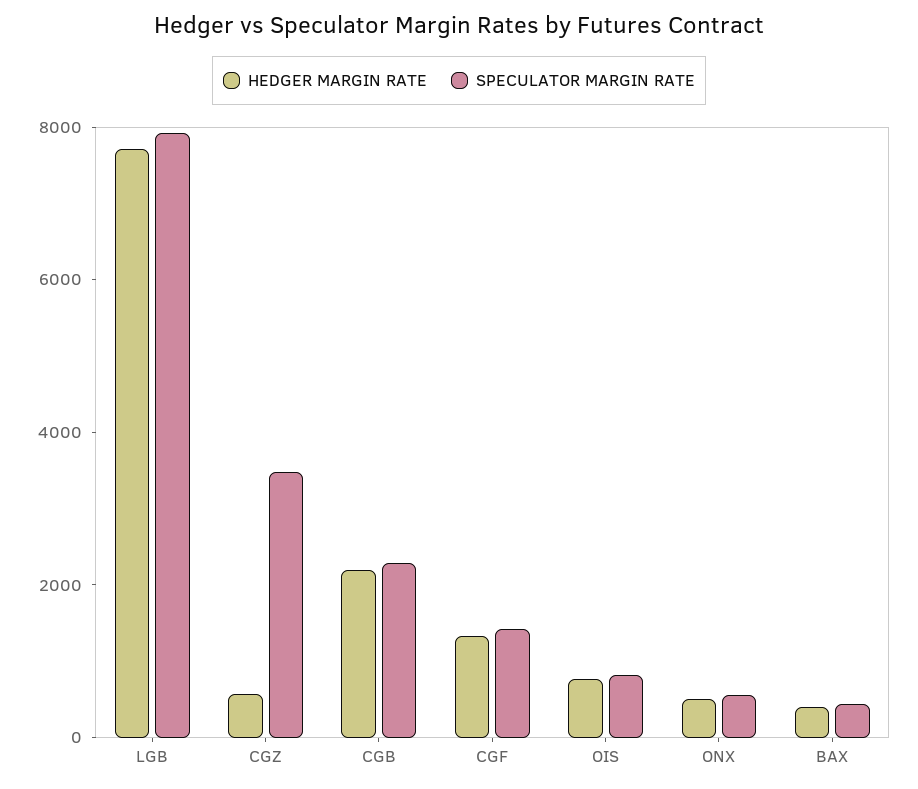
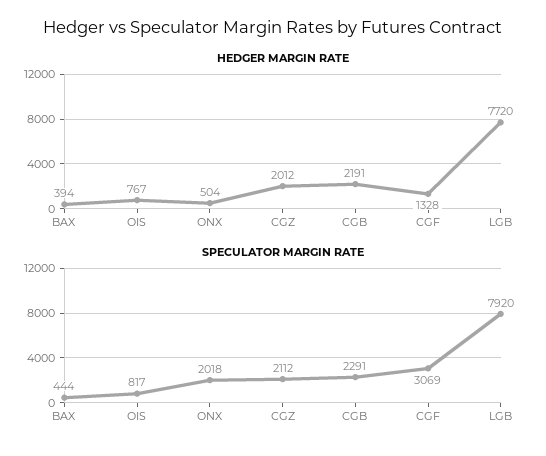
HEDGER MARGIN RATE, CGZ: 500 -> 2012
SPECULATOR MARGIN RATE, CGZ: 3500 -> 2112
SPECULATOR MARGIN RATE, CGF: 1500 -> 3069
SPECULATOR MARGIN RATE, ONX: 500 -> 2018

